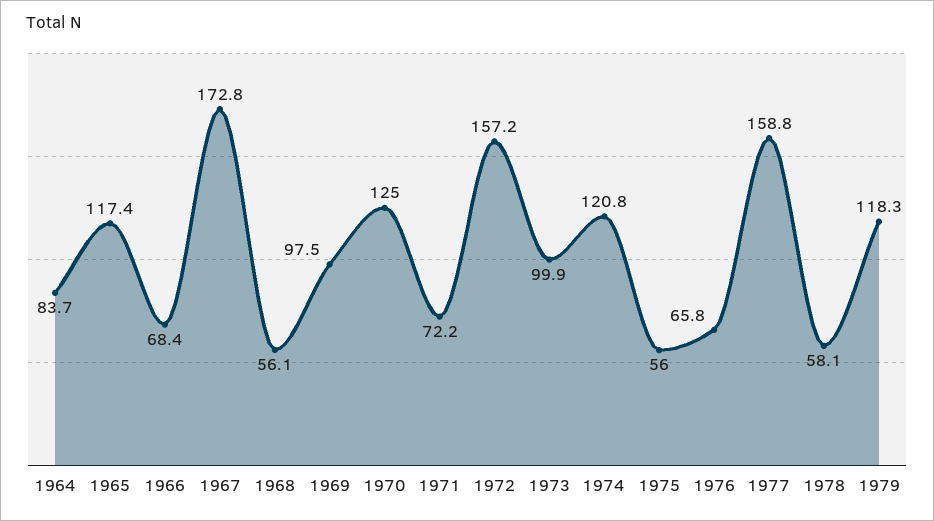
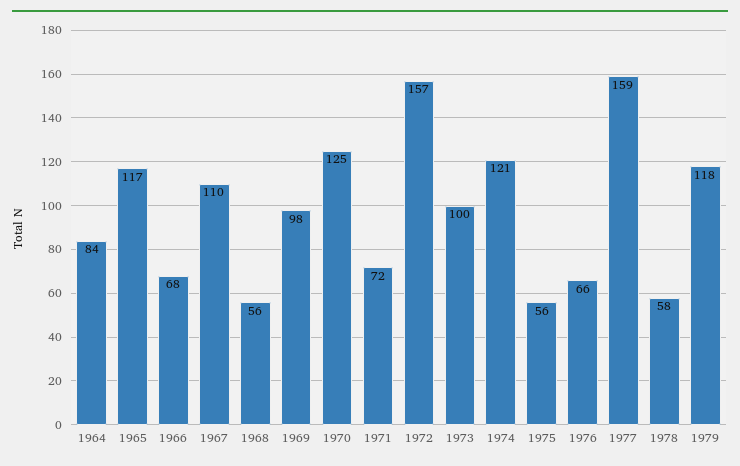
1967: 172.8 -> 110

